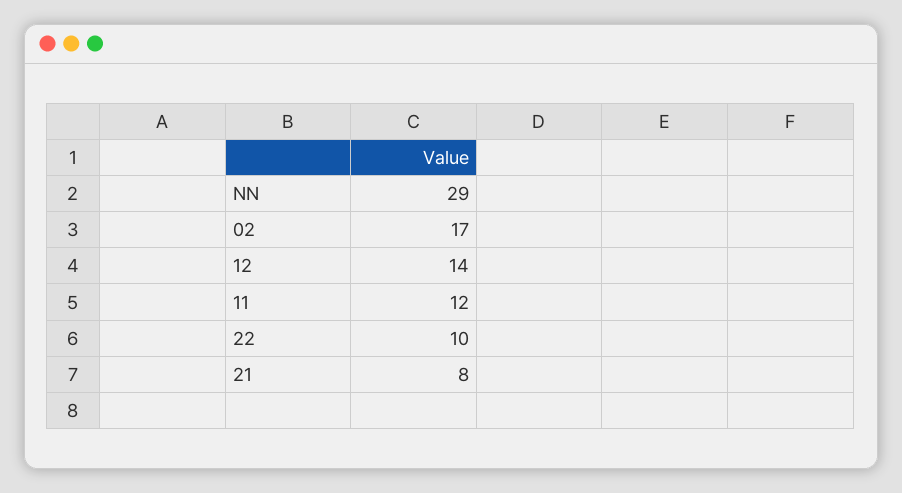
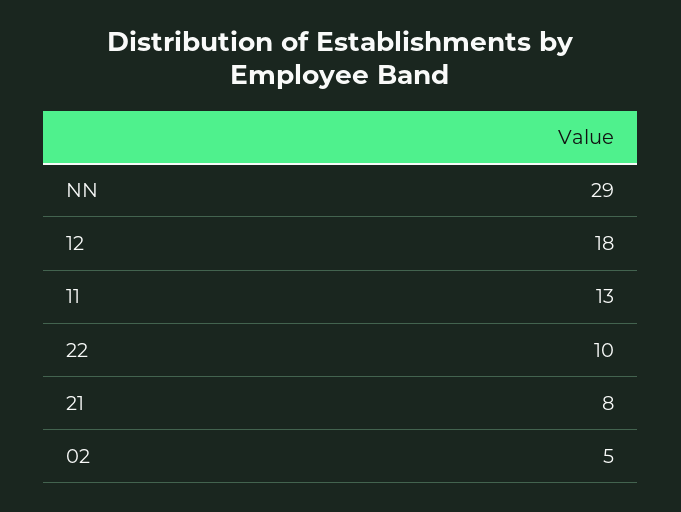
02: 17 -> 5
12: 14 -> 18
11: 12 -> 13

